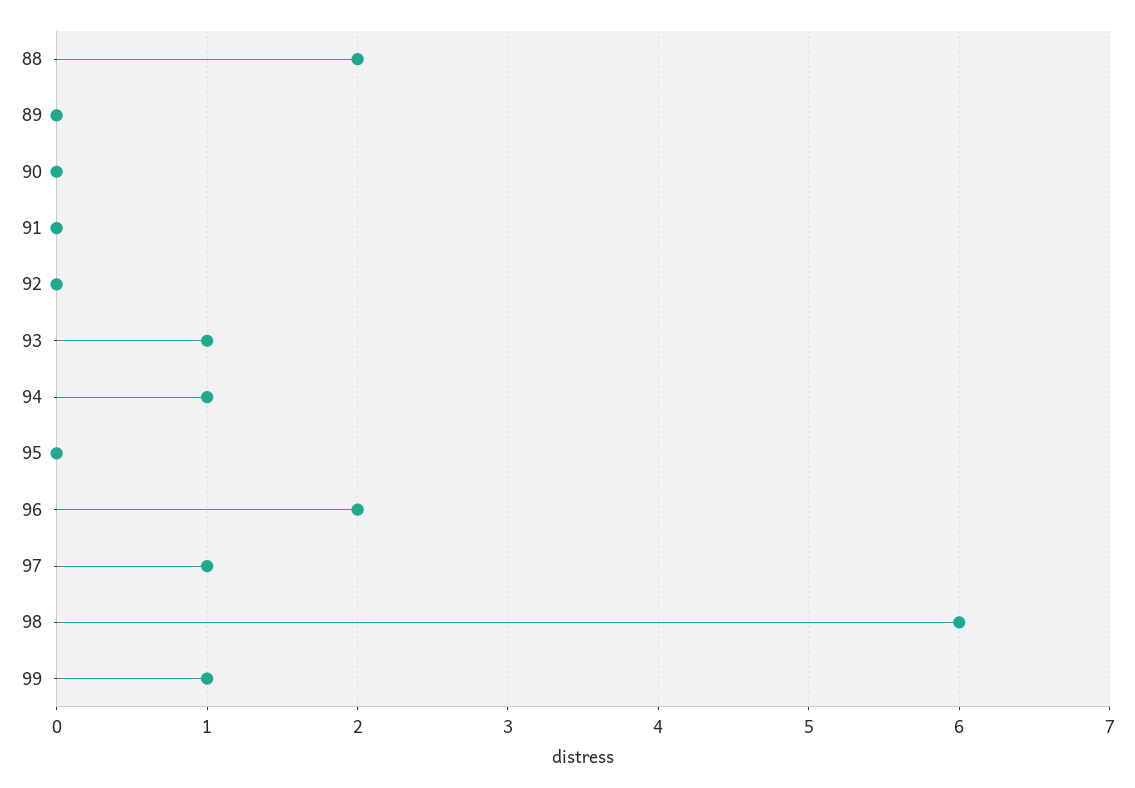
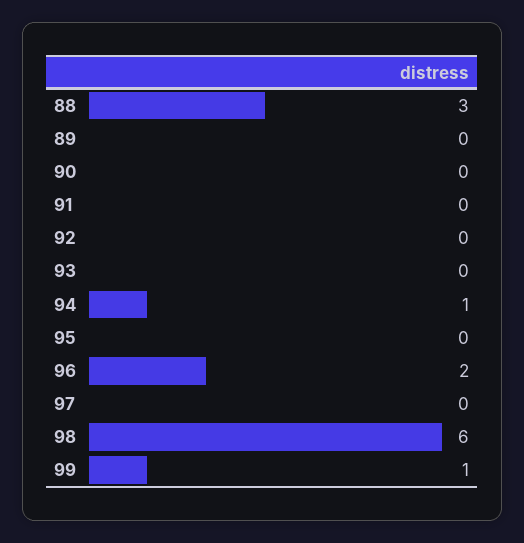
88: 2 -> 3
93: 1 -> 0
97: 1 -> 0

